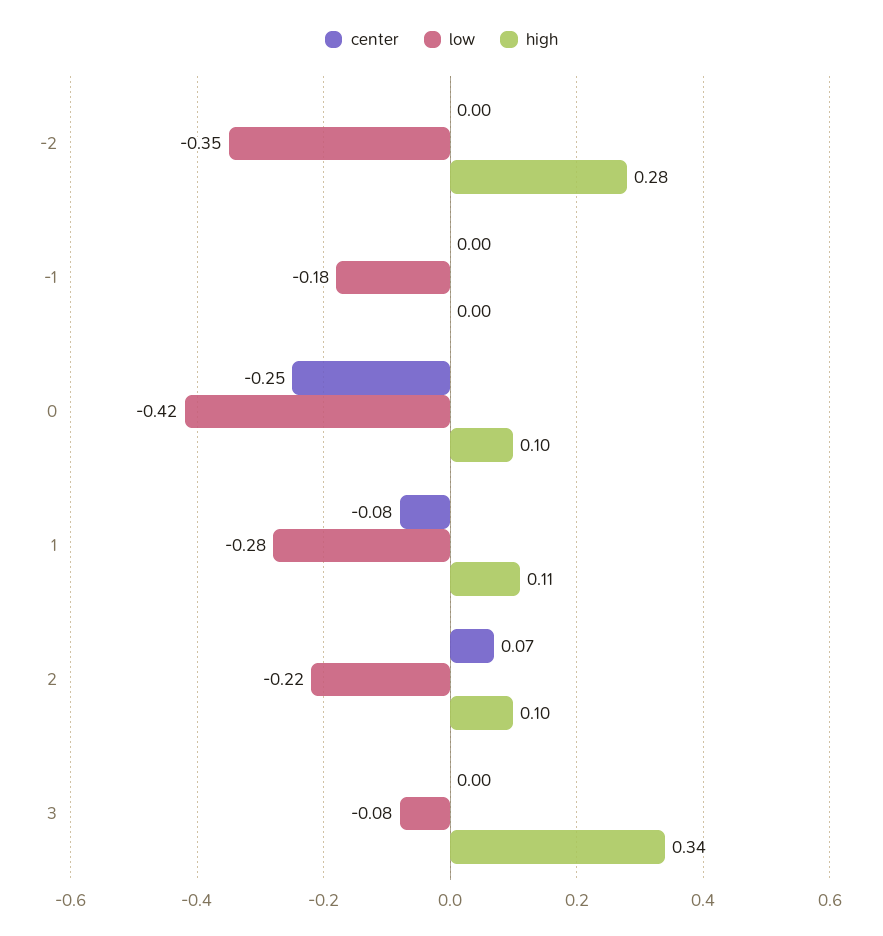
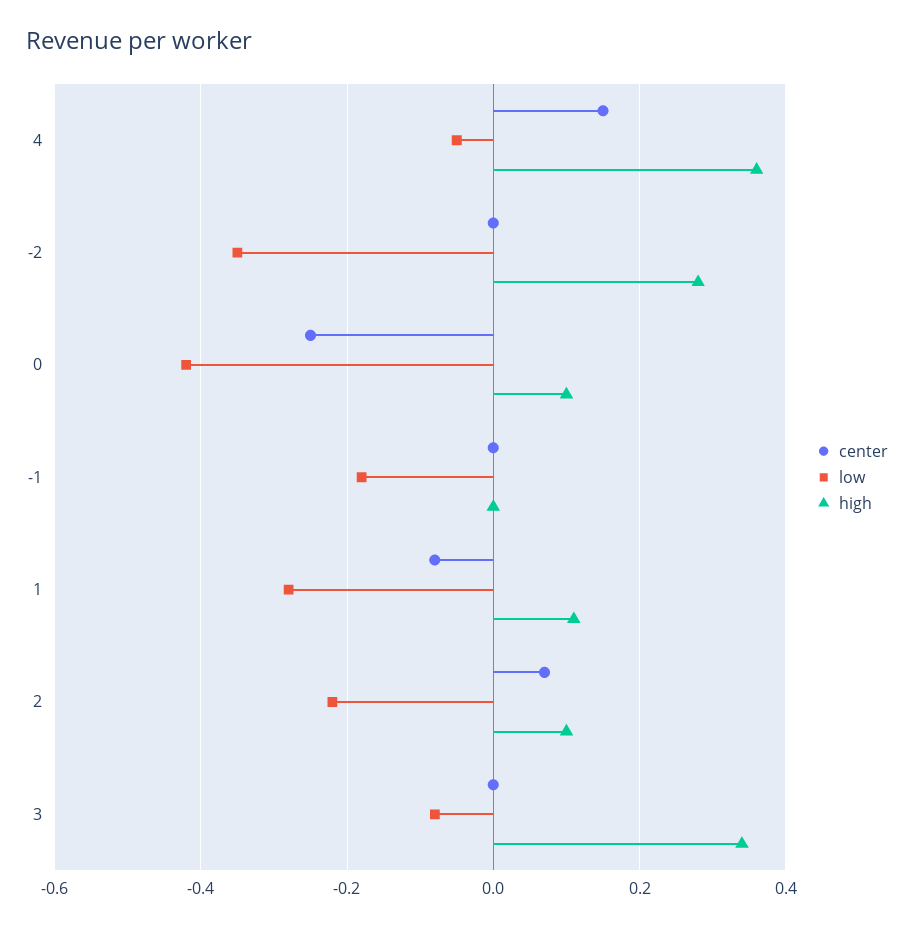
center, 4: none -> 0.15
low, 4: none -> -0.05
high, 4: none -> 0.35

